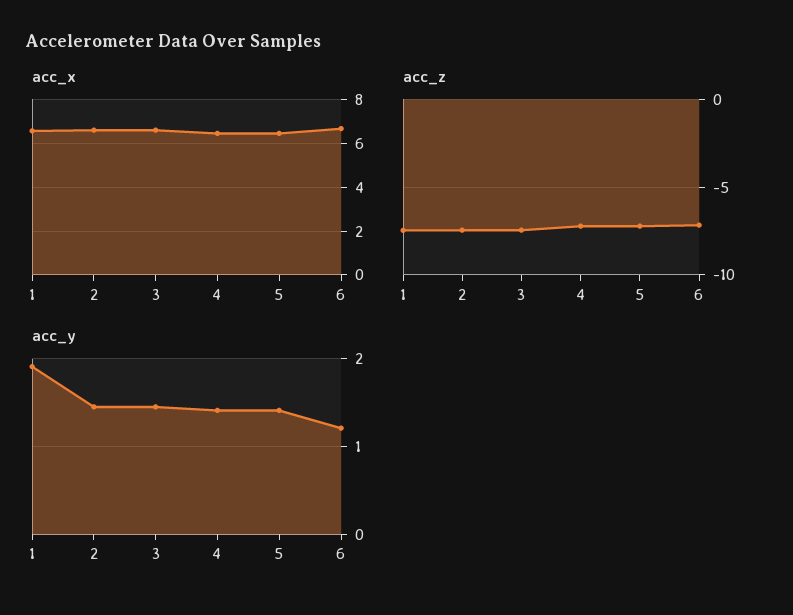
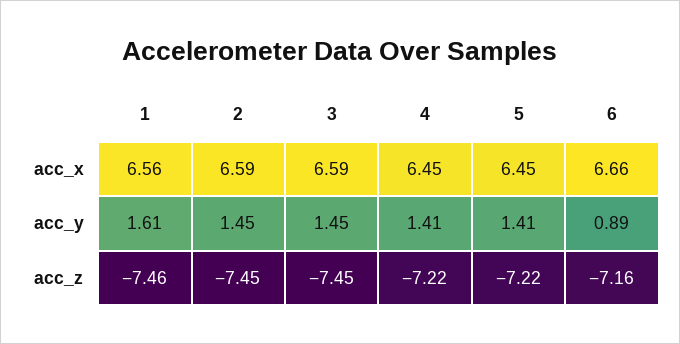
acc_y, 1: 1.9 -> 1.61
acc_y, 6: 1.2 -> 0.89

